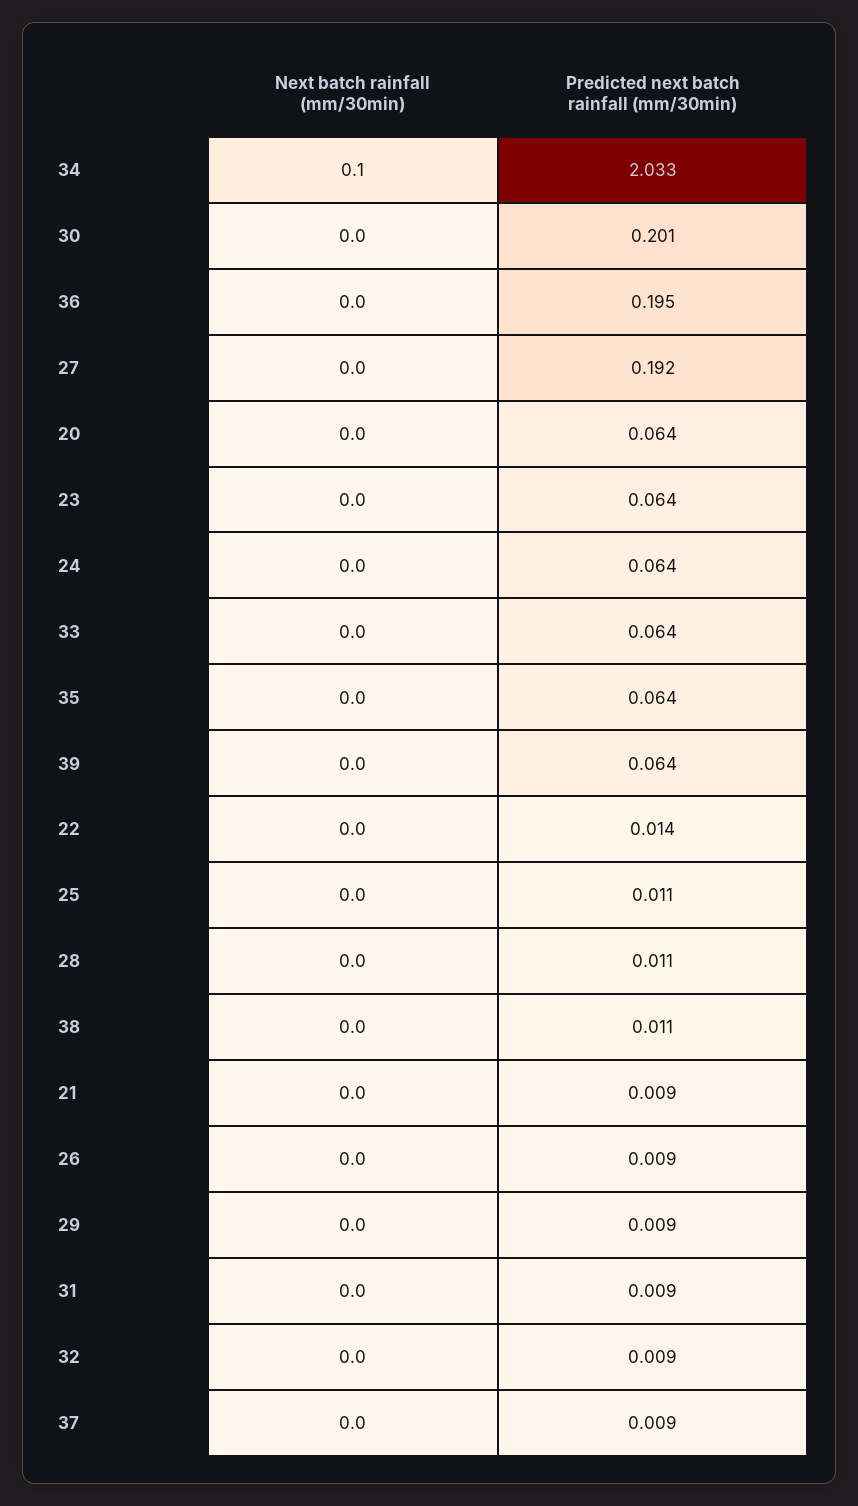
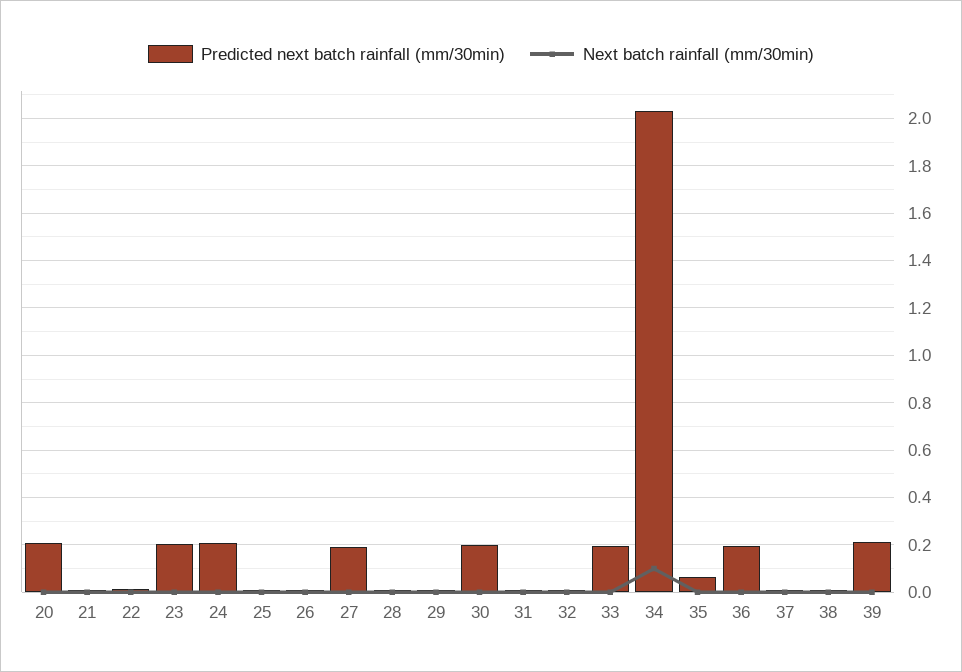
Predicted next batch rainfall (mm/30min), 20: 0.064 -> 0.2
Predicted next batch rainfall (mm/30min), 23: 0.064 -> 0.2
Predicted next batch rainfall (mm/30min), 24: 0.064 -> 0.2
Predicted next batch rainfall (mm/30min), 33: 0.064 -> 0.2
Predicted next batch rainfall (mm/30min), 39: 0.064 -> 0.2

